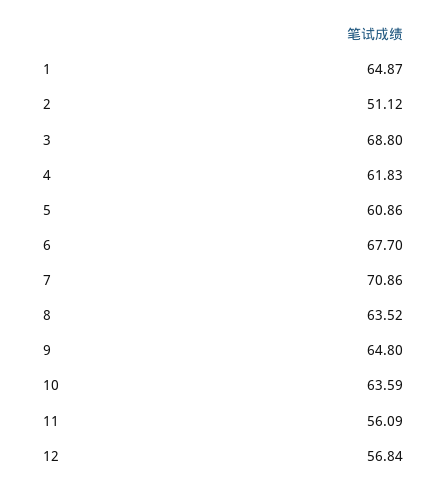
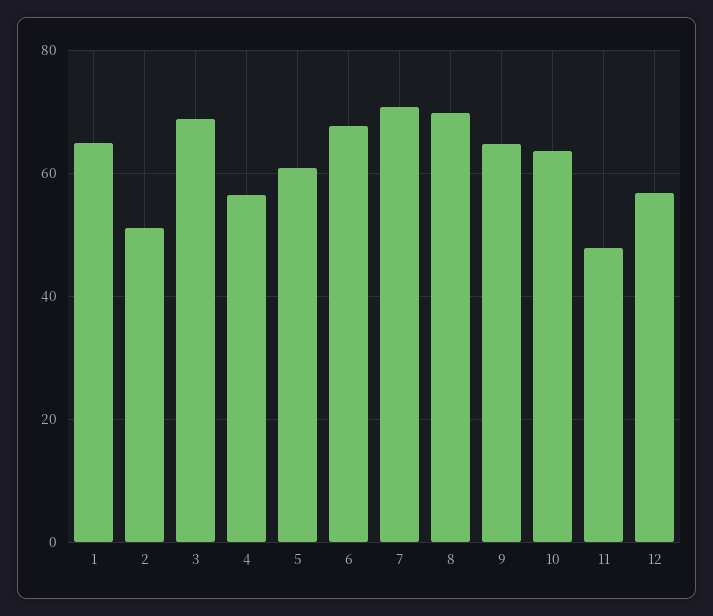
4: 61.83 -> 56
8: 63.52 -> 70
11: 56.09 -> 48

